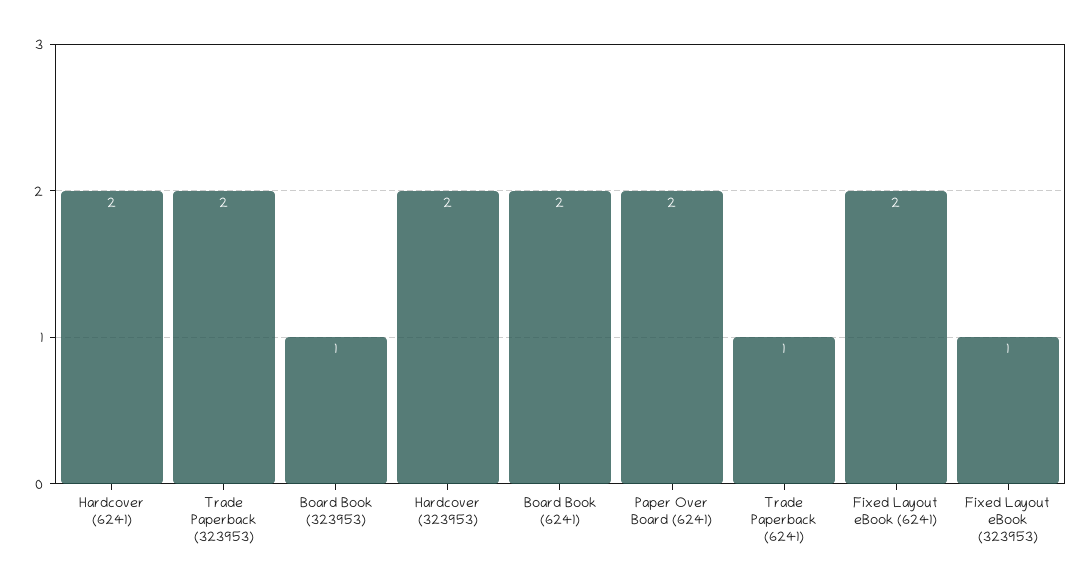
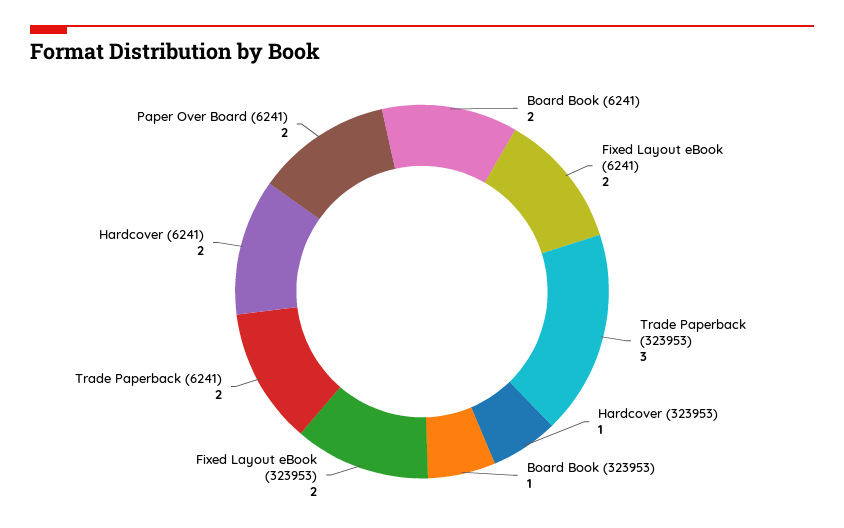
Trade Paperback (323953): 2 -> 3
Hardcover (323953): 2 -> 1
Trade Paperback (6241): 1 -> 2
Fixed Layout eBook (323953): 1 -> 2

